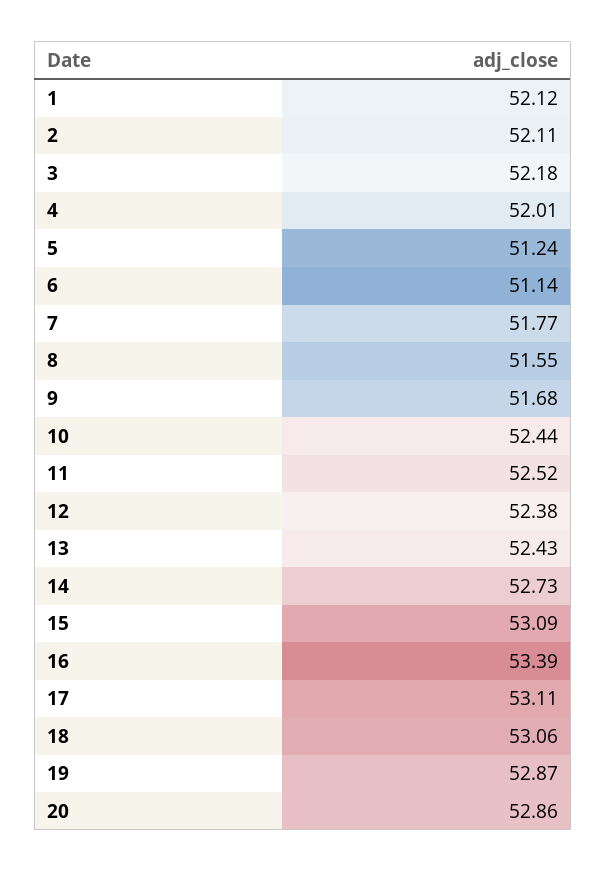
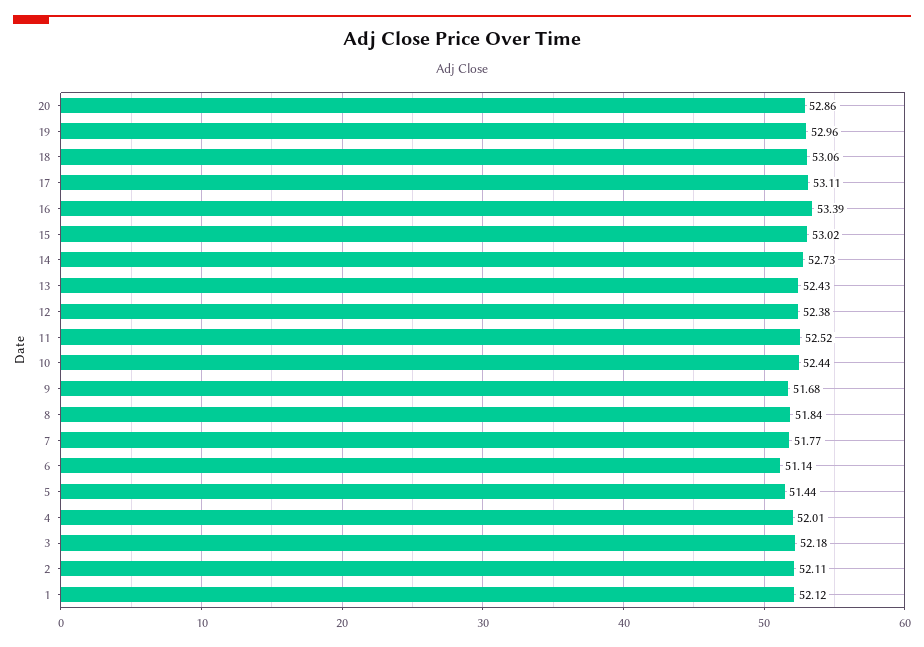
5: 51.24 -> 51.44
8: 51.55 -> 51.84
15: 53.09 -> 53.02
19: 52.87 -> 52.96

